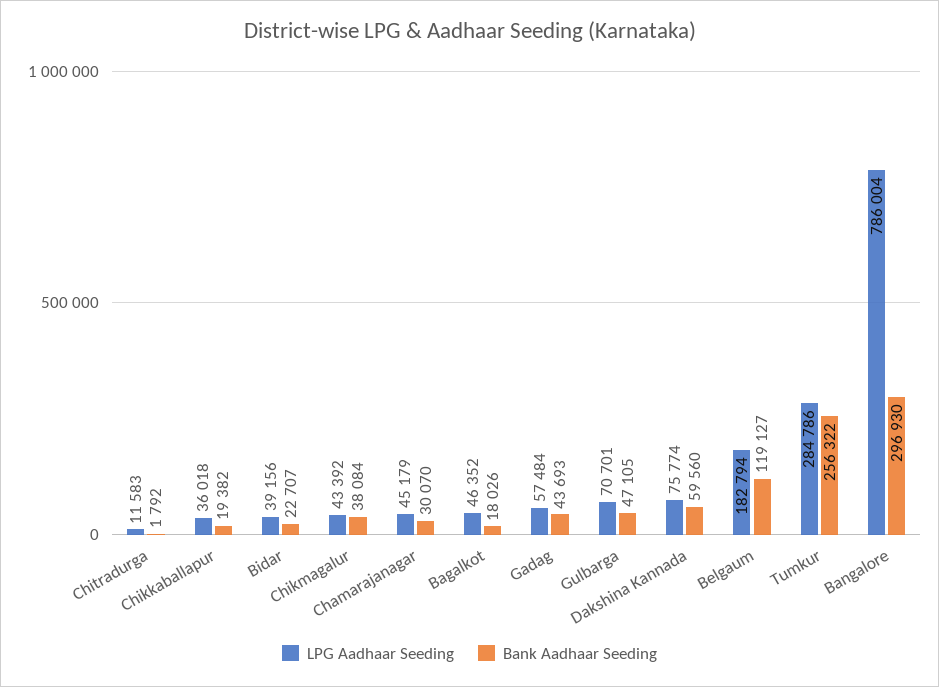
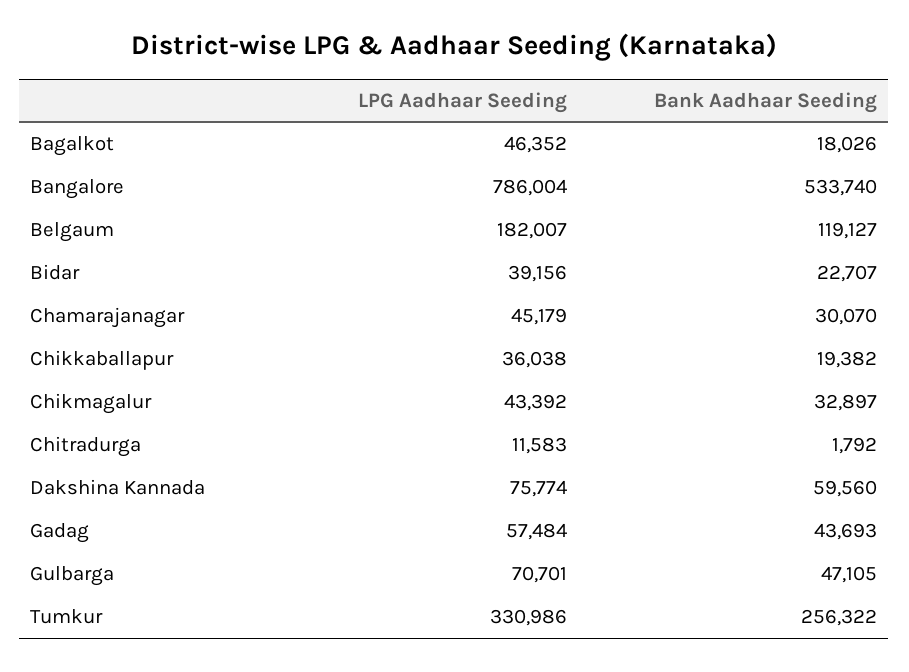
LPG Aadhaar Seeding, Chikkaballapur: 36018 -> 36038
Bank Aadhaar Seeding, Chikmagalur: 38084 -> 32897
LPG Aadhaar Seeding, Belgaum: 182794 -> 182007
LPG Aadhaar Seeding, Tumkur: 284786 -> 330986
Bank Aadhaar Seeding, Bangalore: 296930 -> 533740

